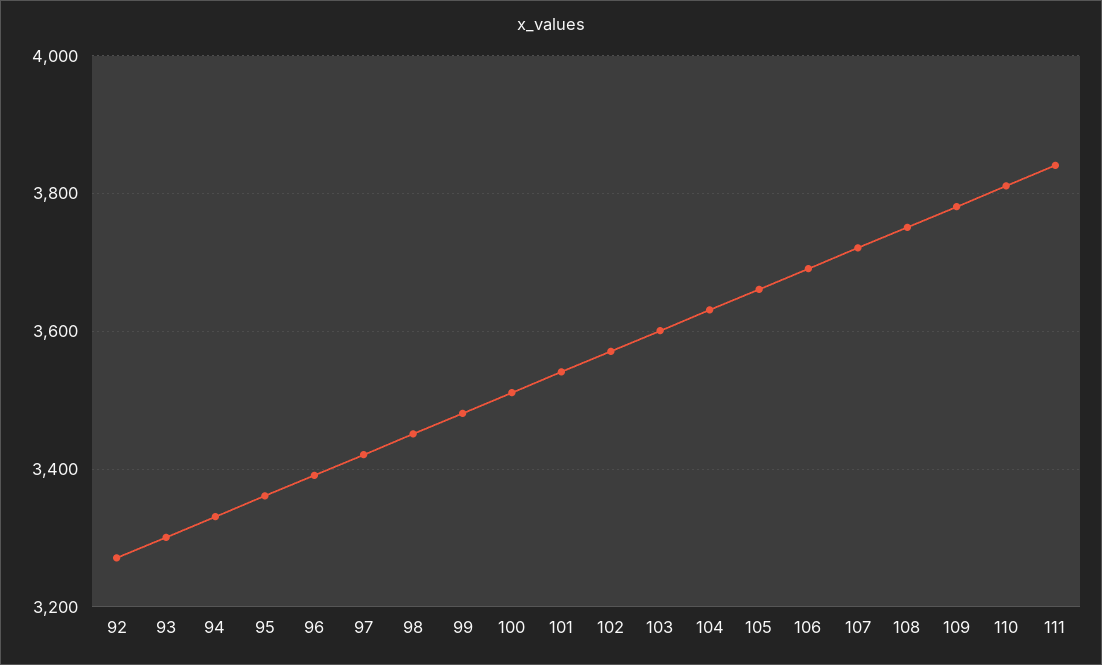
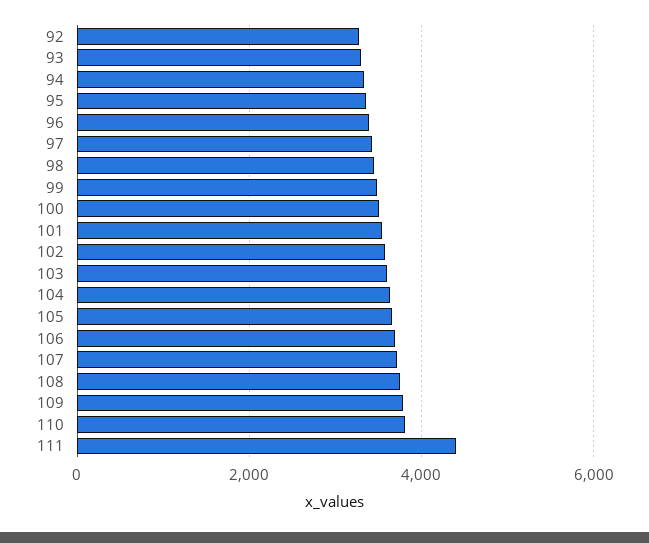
111: 3840 -> 4400

